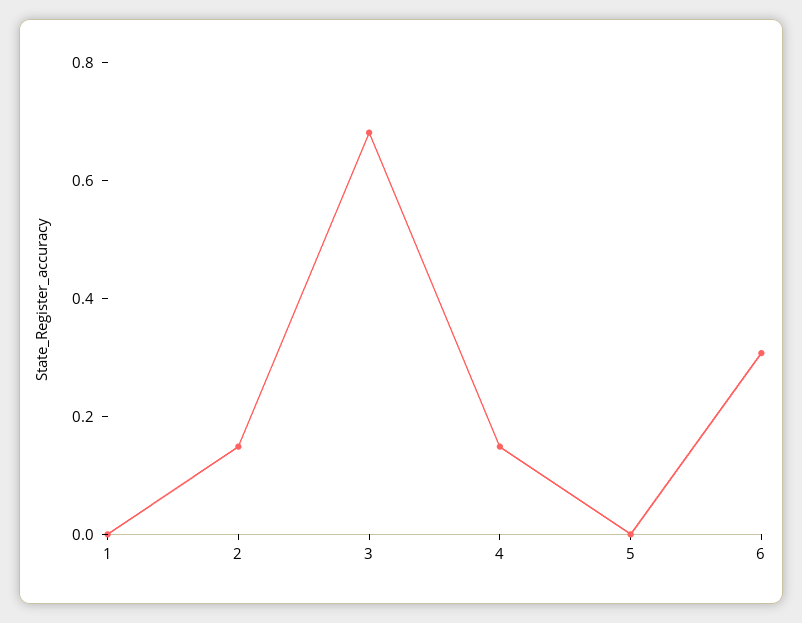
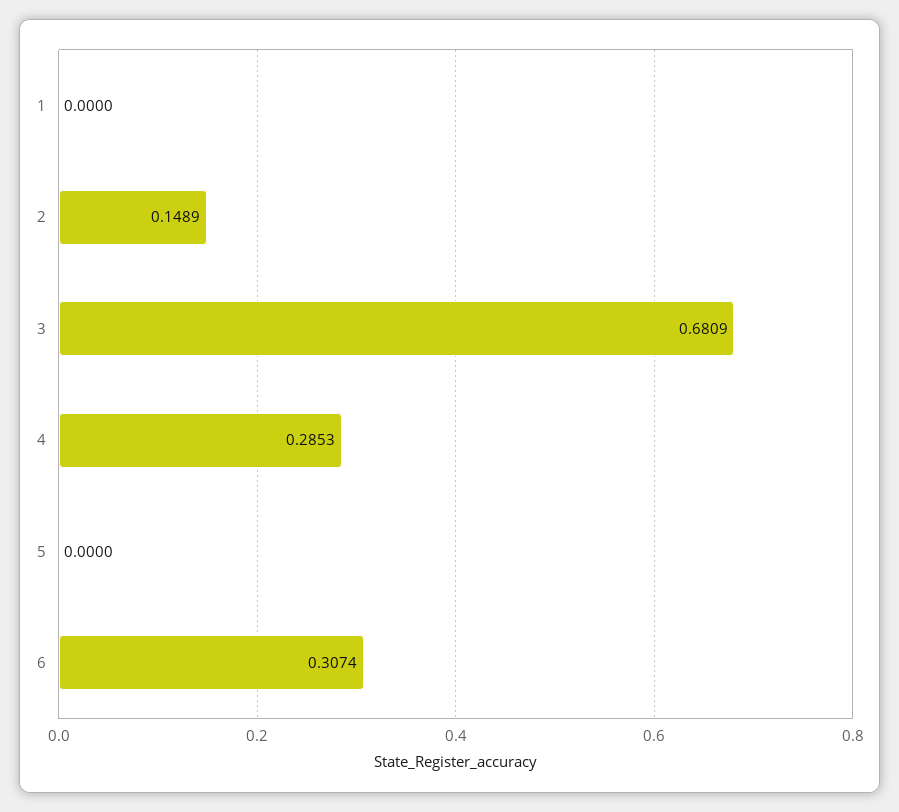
4: 0.15 -> 0.2853

